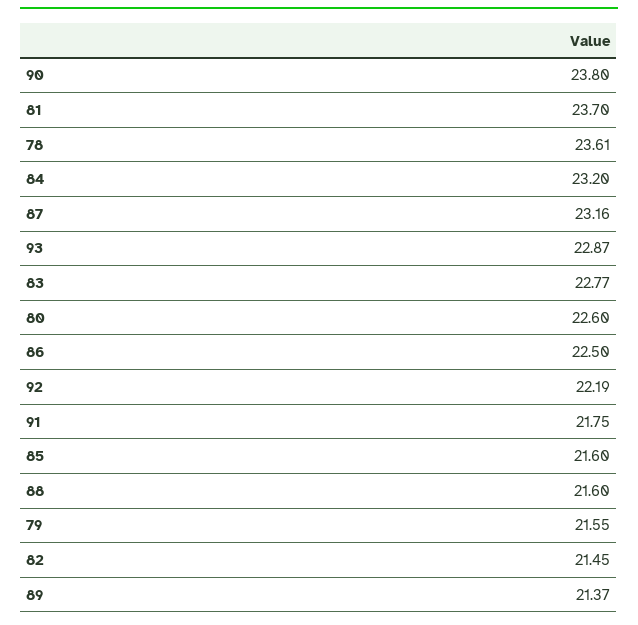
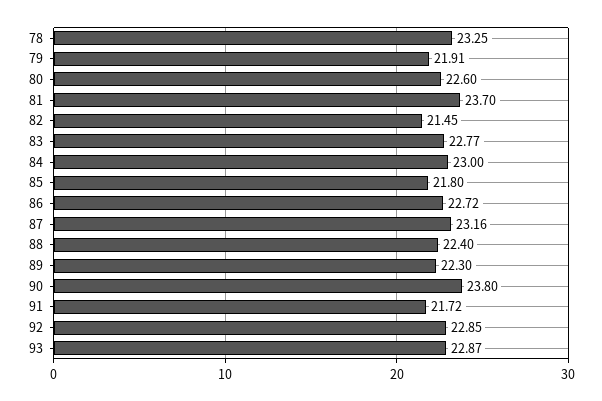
78: 23.61 -> 23.25
84: 23.2 -> 23
86: 22.5 -> 22.72
92: 22.19 -> 22.85
91: 21.75 -> 21.72
85: 21.6 -> 21.8
88: 21.6 -> 22.4
79: 21.55 -> 21.91
89: 21.37 -> 22.3

